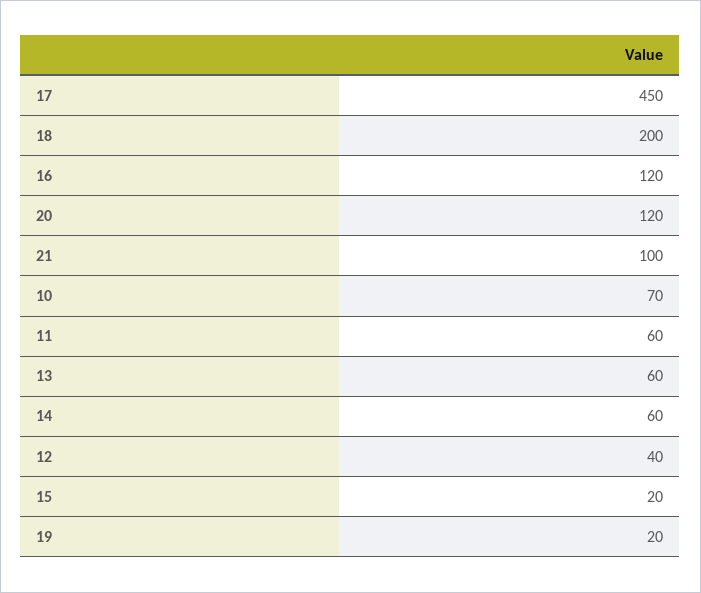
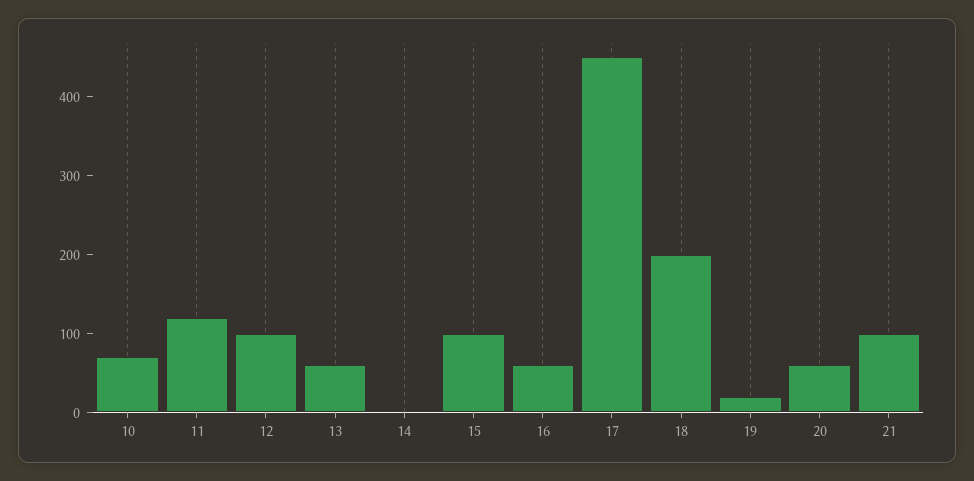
16: 120 -> 60
20: 120 -> 60
11: 60 -> 120
14: 60 -> 0
12: 40 -> 100
15: 20 -> 100

